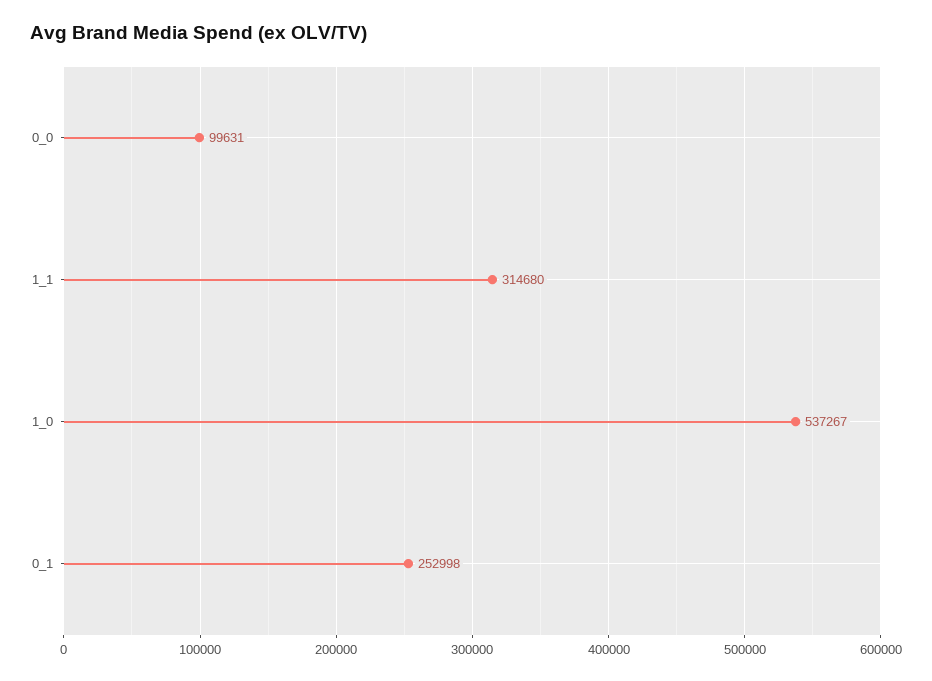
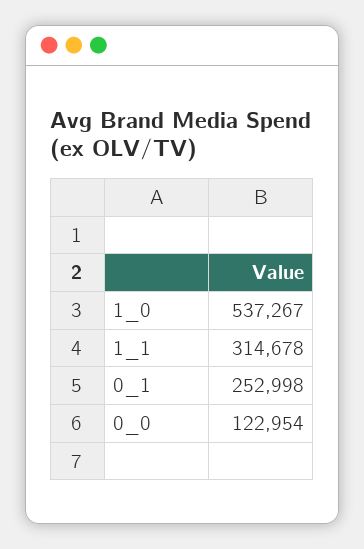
0_0: 99631 -> 122954
1_1: 314680 -> 314678

